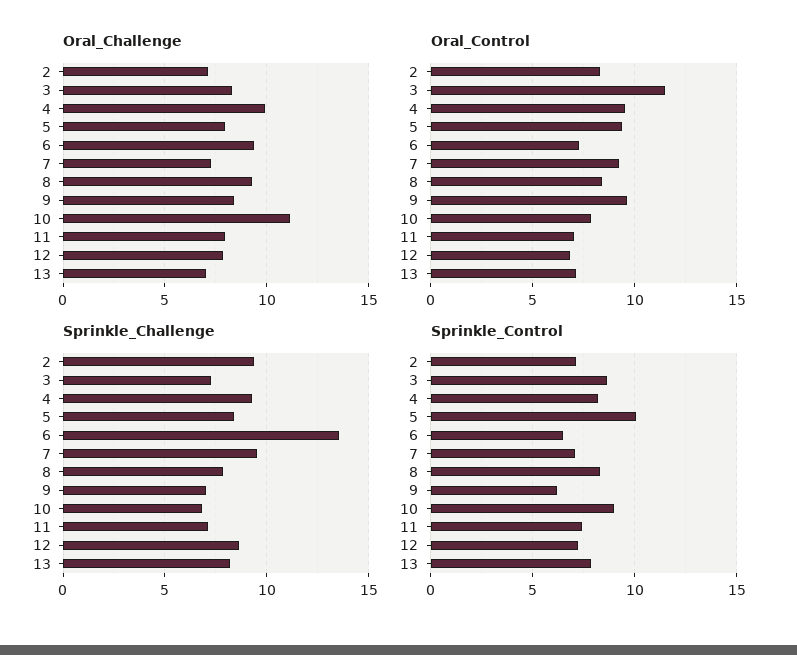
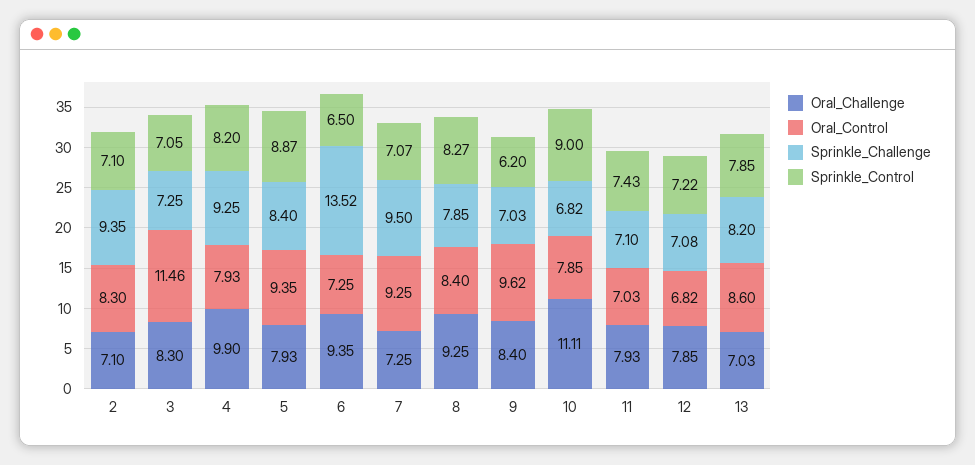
Oral_Control, 4: 9.5 -> 7.93
Oral_Control, 13: 7 -> 8.6
Sprinkle_Challenge, 12: 8.5 -> 7.08
Sprinkle_Control, 3: 8.5 -> 7.05
Sprinkle_Control, 5: 10 -> 8.87

